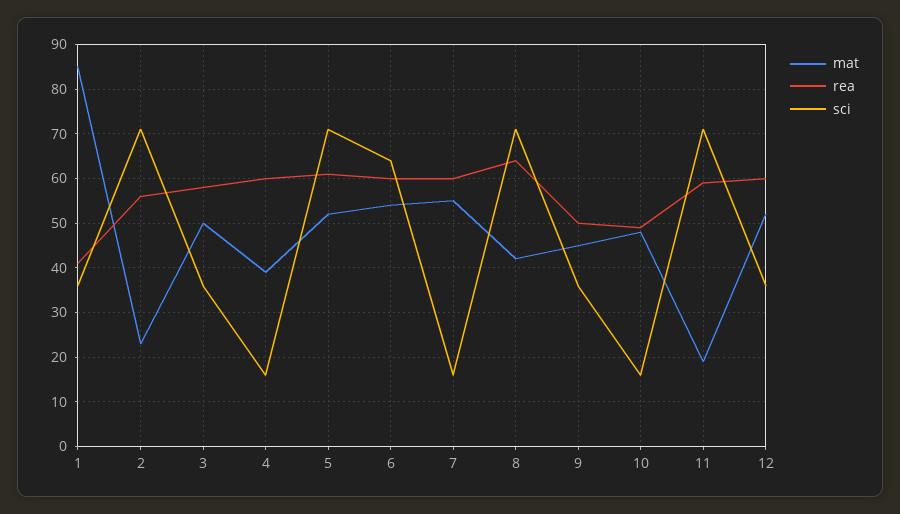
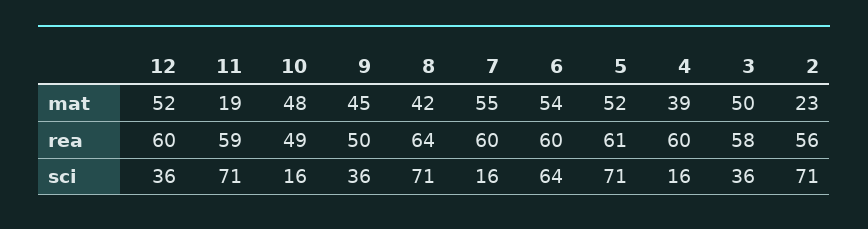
mat, 1: 85 -> none
rea, 1: 40 -> none
sci, 1: 35 -> none

